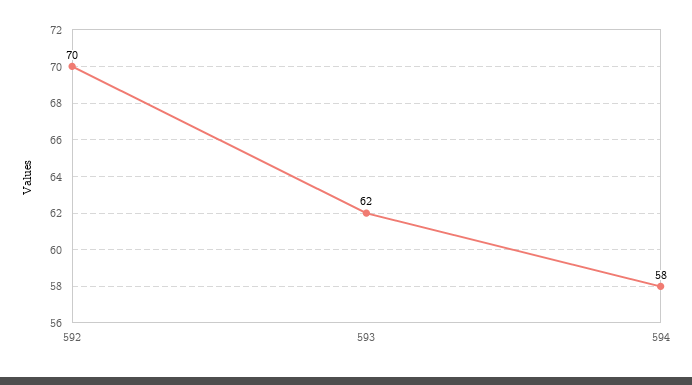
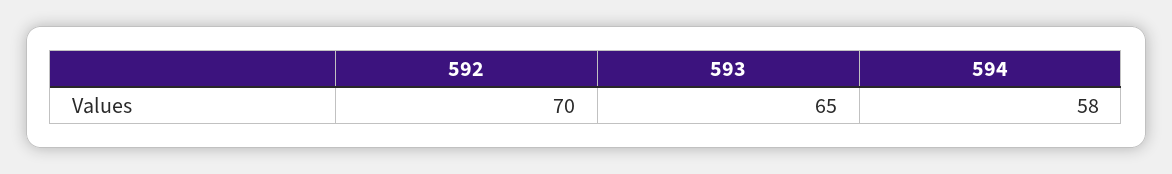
593: 62 -> 65

